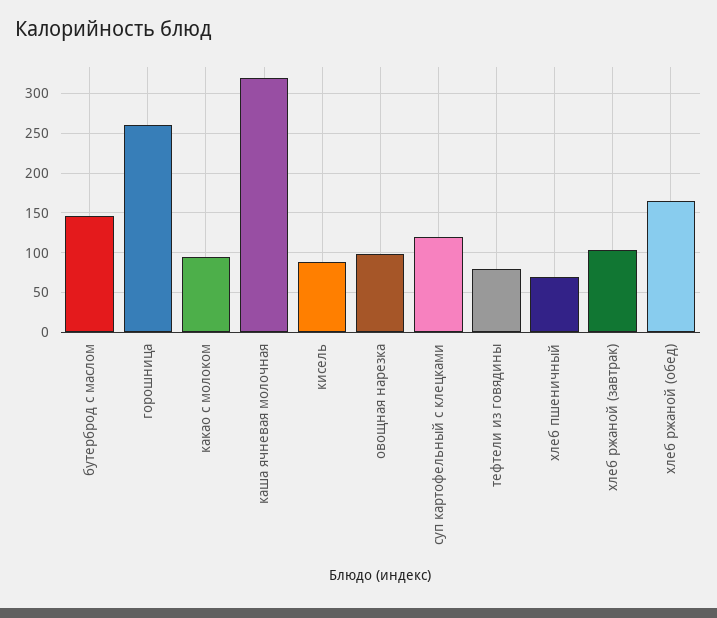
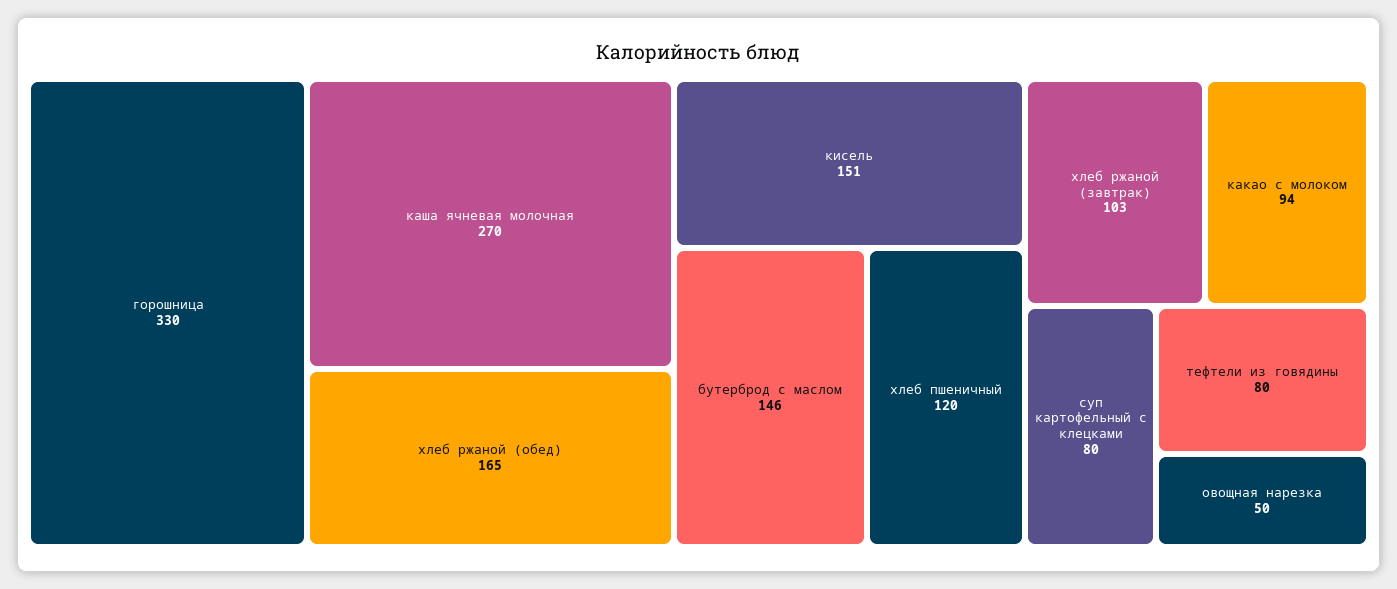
горошница: 260 -> 330
каша ячневая молочная: 320 -> 270
кисель: 90 -> 151
овощная нарезка: 100 -> 50
суп картофельный с клецками: 120 -> 80
хлеб пшеничный: 70 -> 120

